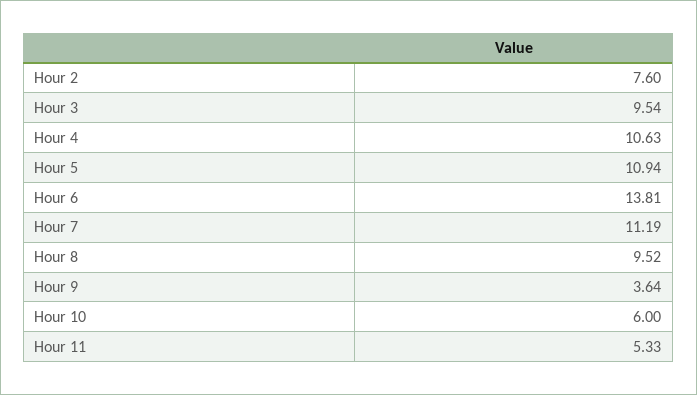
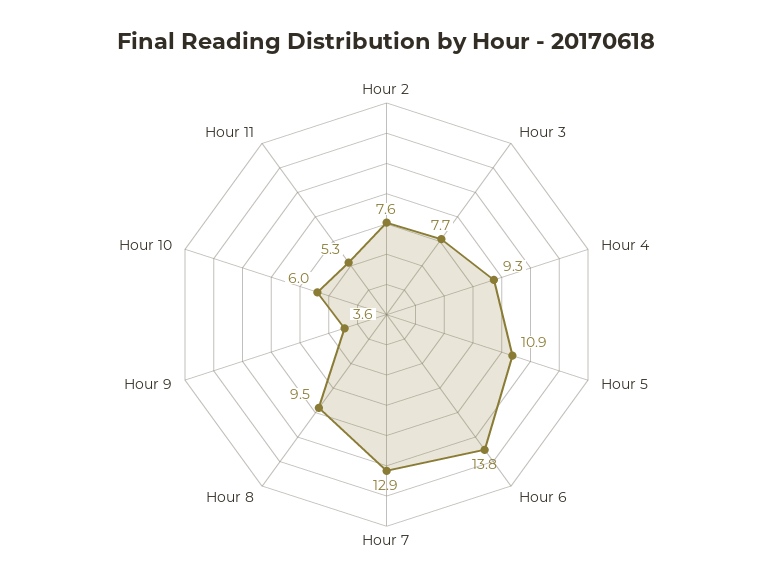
Hour 3: 9.54 -> 7.7
Hour 4: 10.63 -> 9.3
Hour 7: 11.19 -> 12.9

